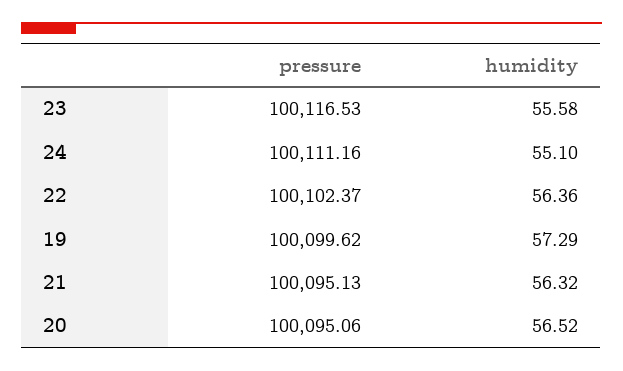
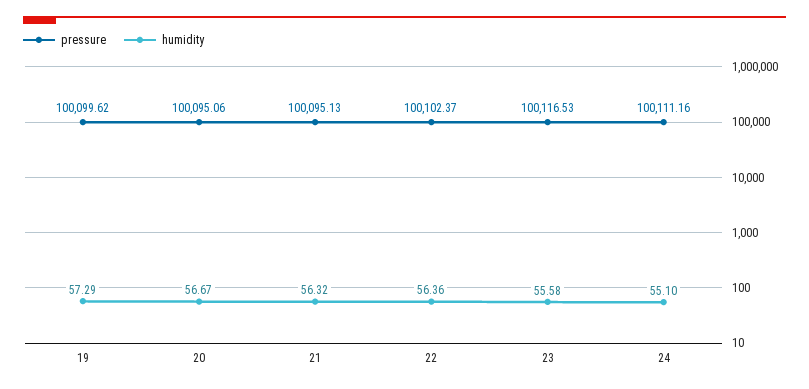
humidity, 20: 56.52 -> 56.67

